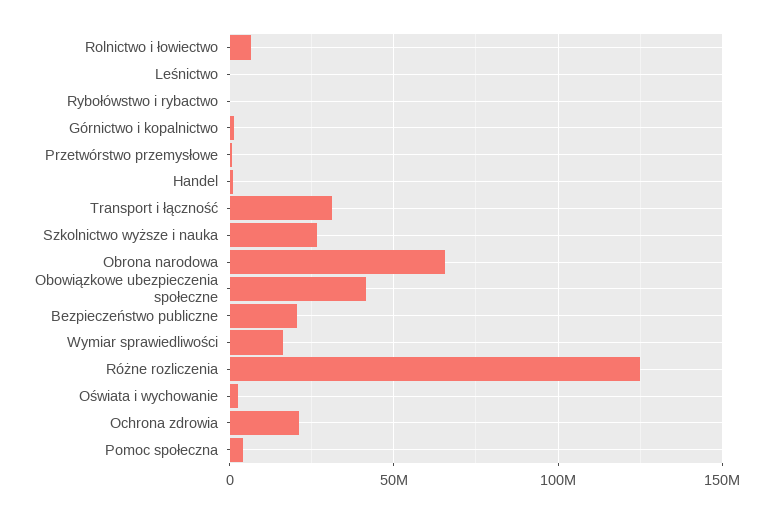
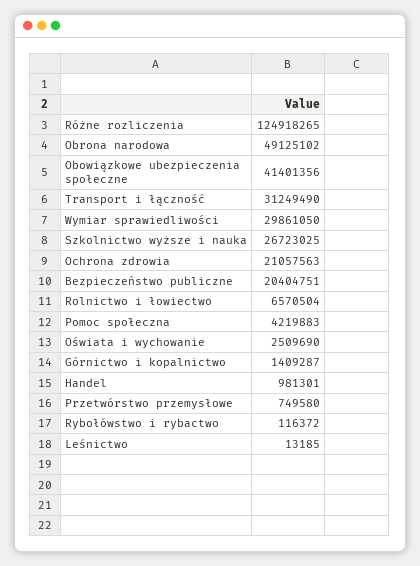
Obrona narodowa: 65000000 -> 49125102
Wymiar sprawiedliwości: 15000000 -> 29861050

